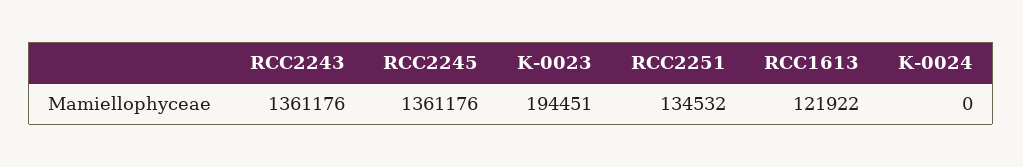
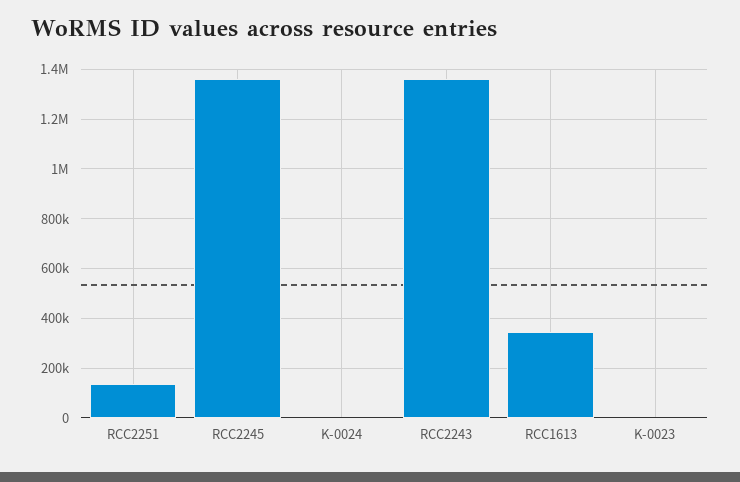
K-0023: 194451 -> 0
RCC1613: 121922 -> 350000

